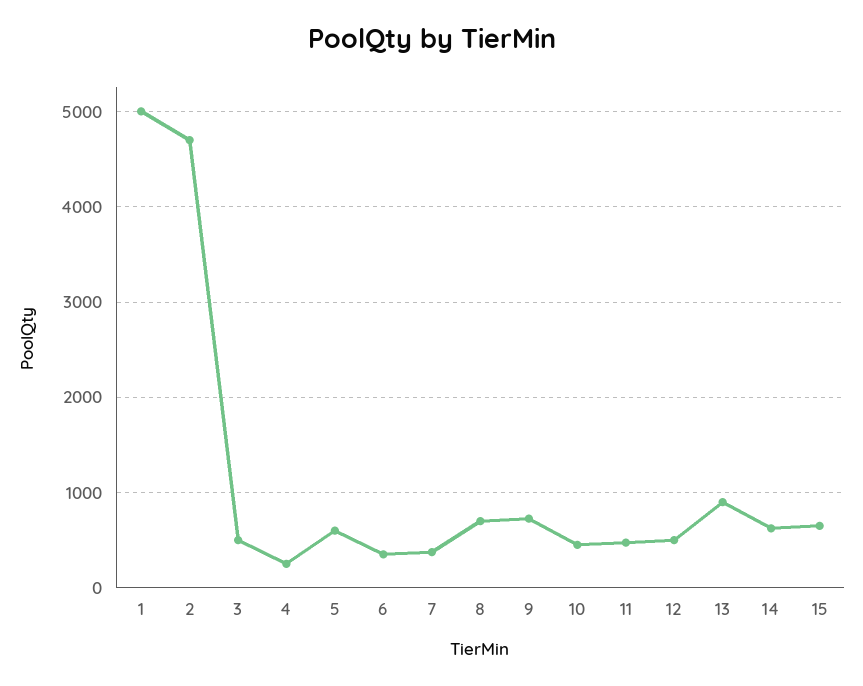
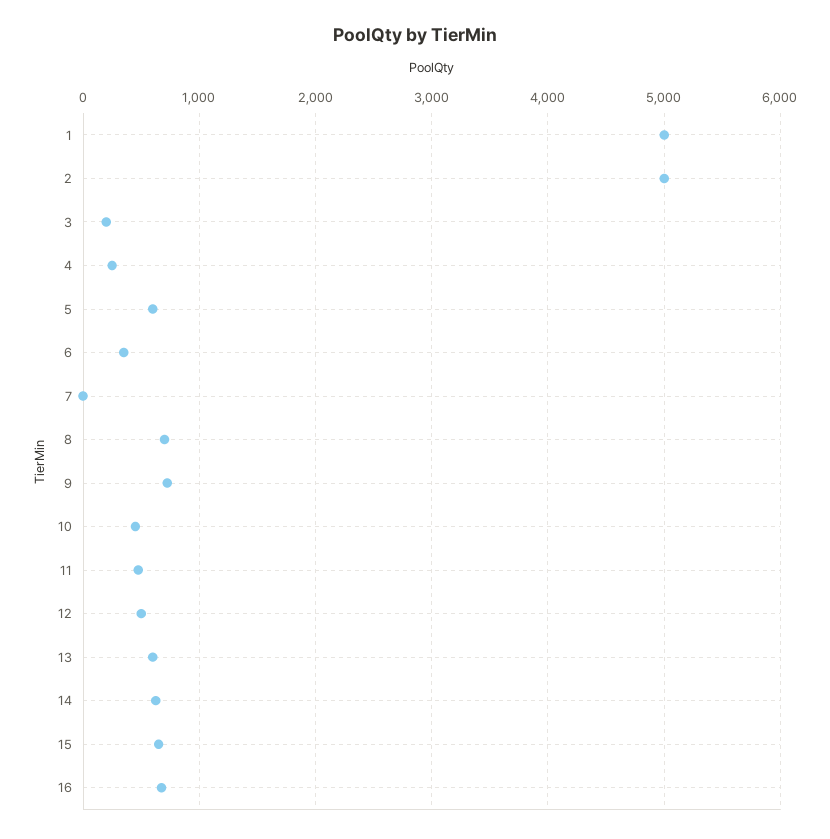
2: 4700 -> 5000
3: 500 -> 200
7: 400 -> 0
13: 900 -> 600
16: none -> 700

